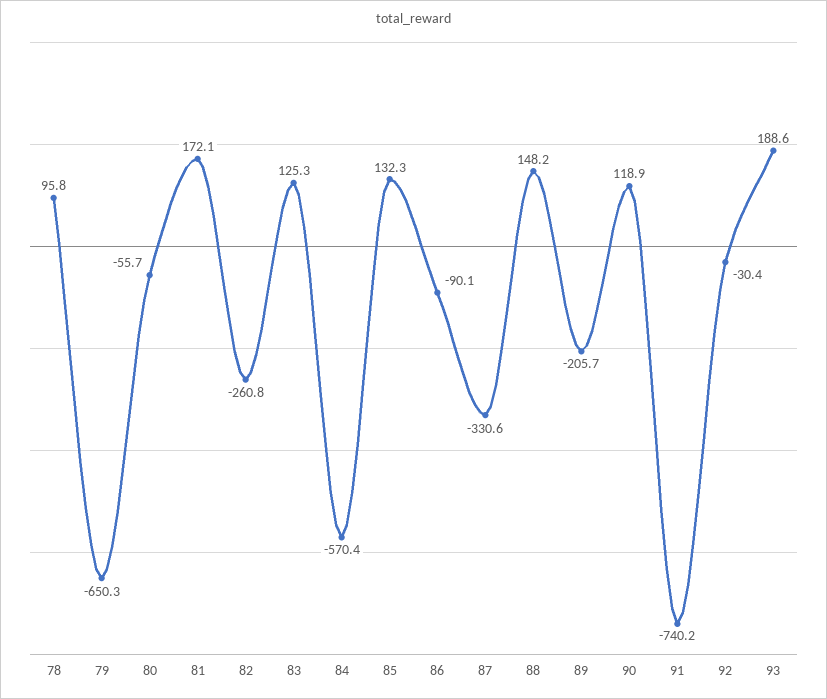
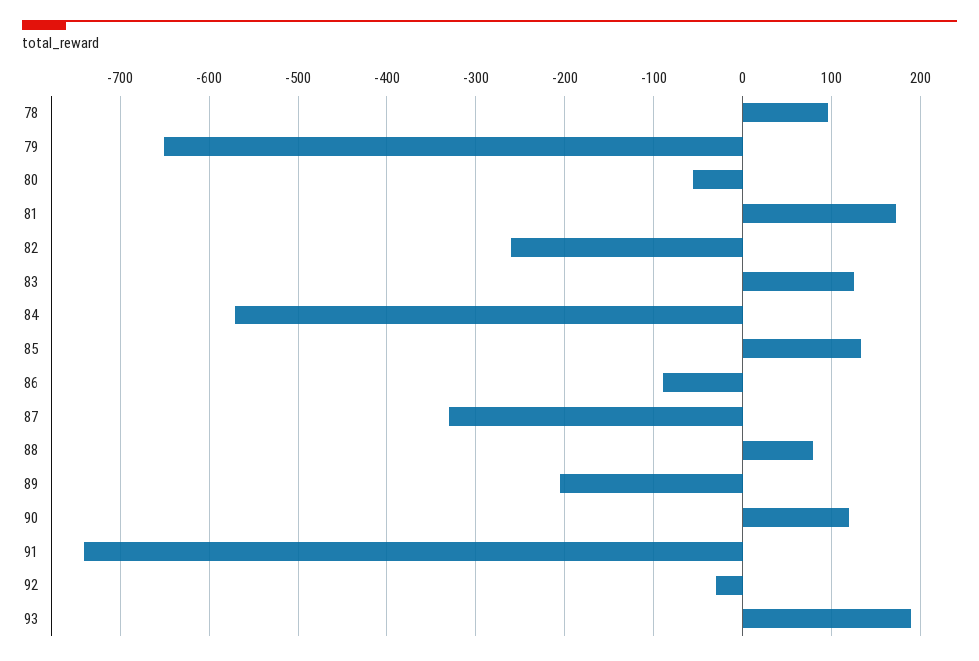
88: 148.2 -> 80

